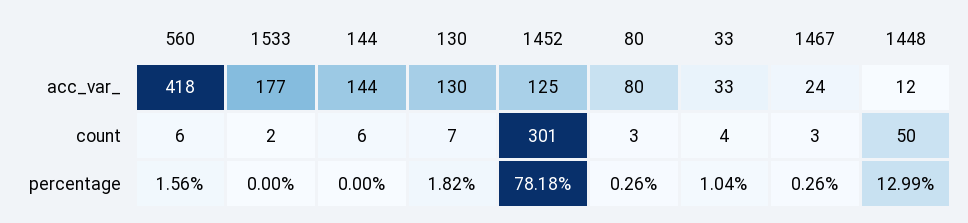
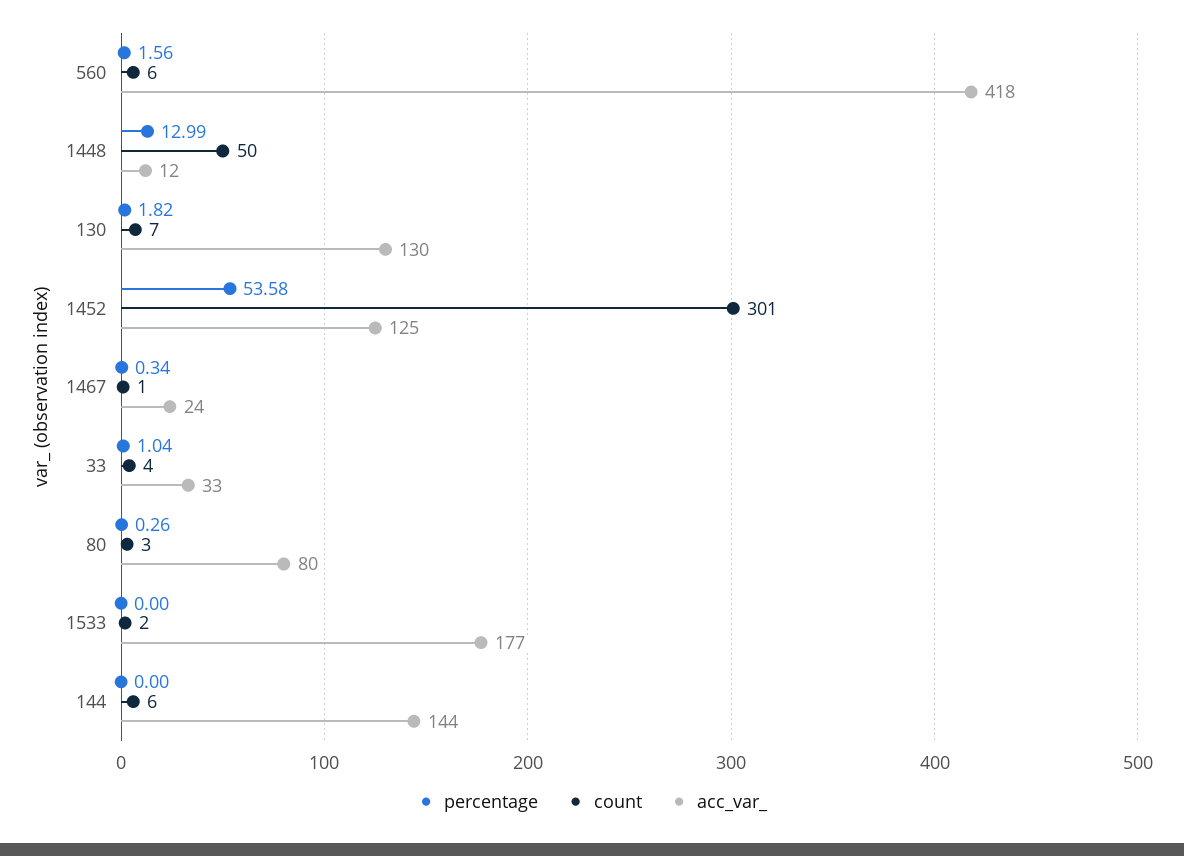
count, 1467: 3 -> 1
percentage, 1452: 78.18 -> 53.58
percentage, 1467: 0.26 -> 0.34

